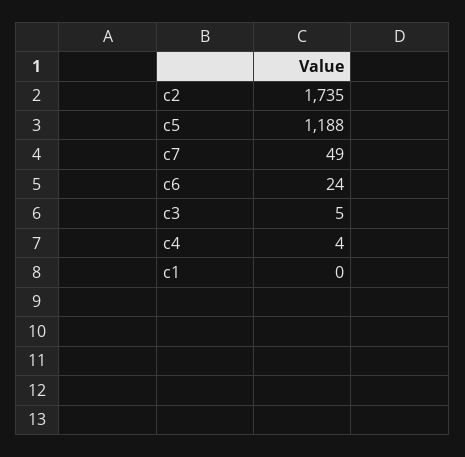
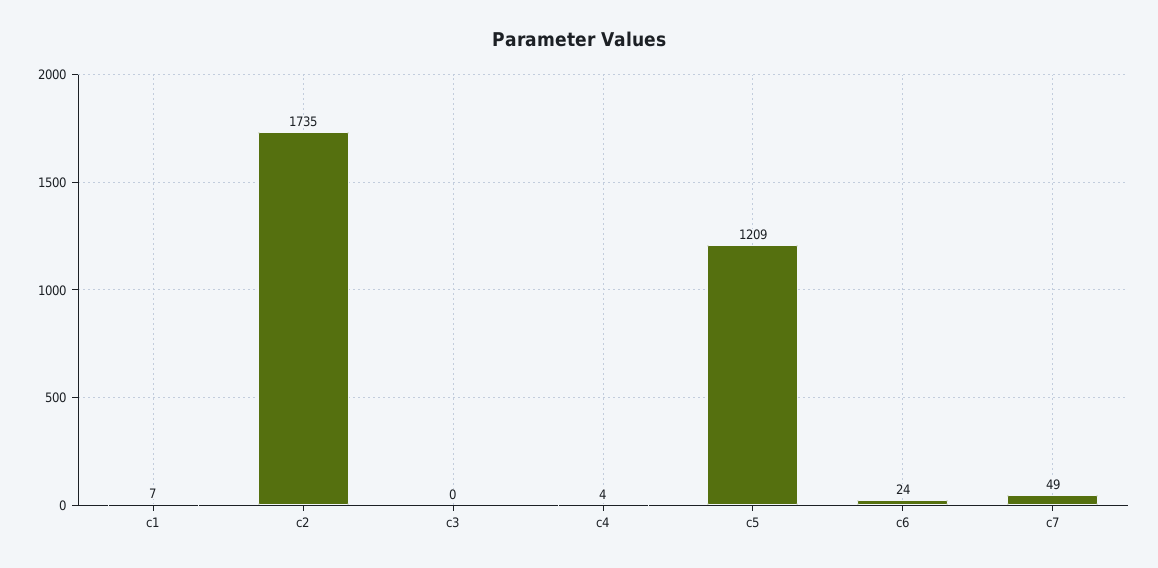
c5: 1188 -> 1209
c3: 5 -> 0
c1: 0 -> 7

